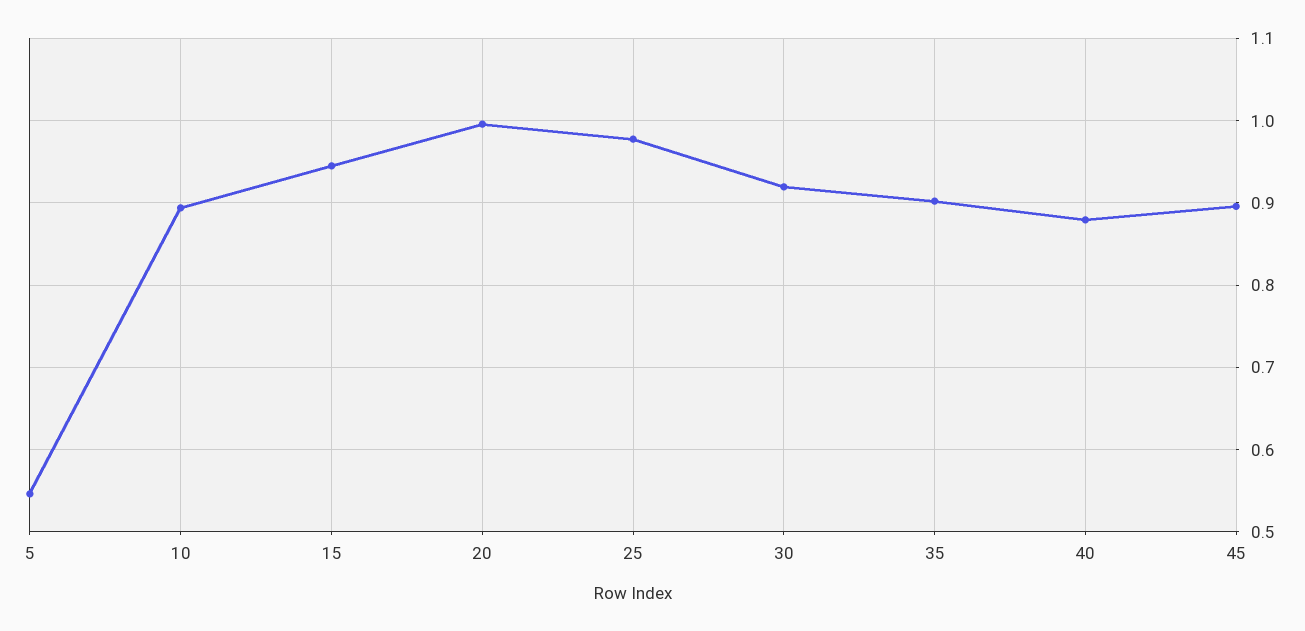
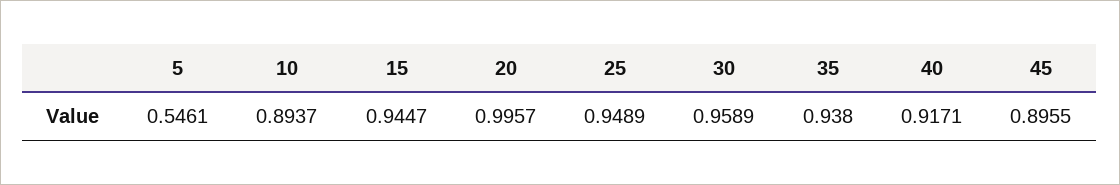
25: 0.98 -> 0.9489
30: 0.92 -> 0.9589
35: 0.9 -> 0.938
40: 0.88 -> 0.9171

